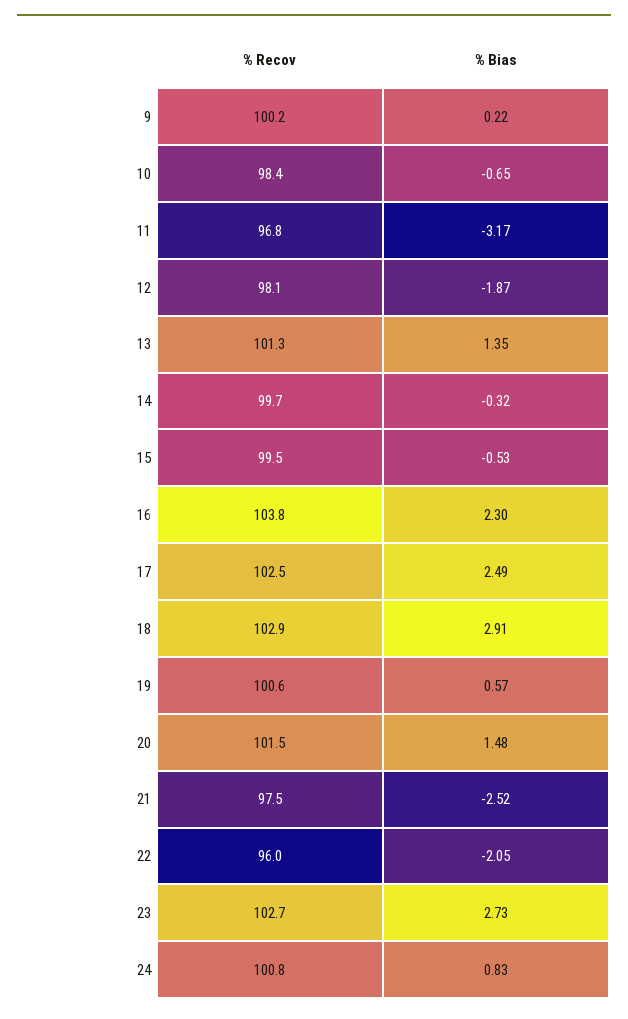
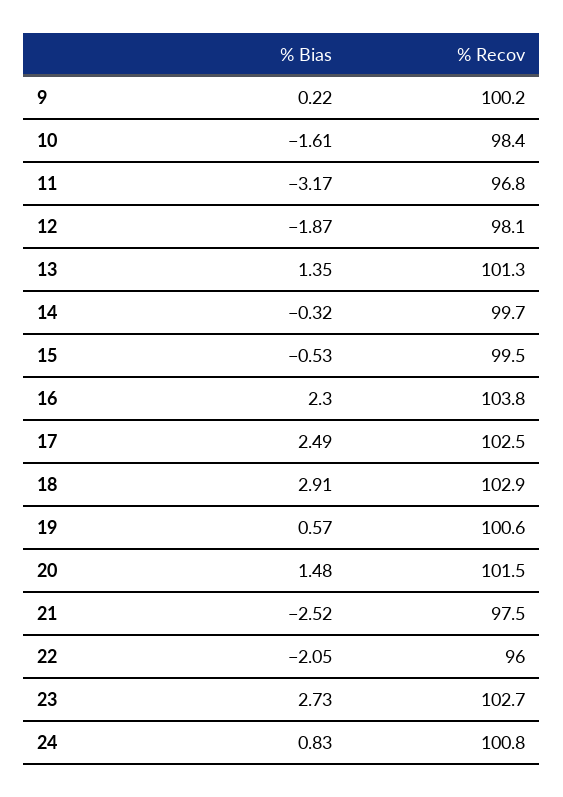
% Bias, 10: -0.65 -> -1.61

